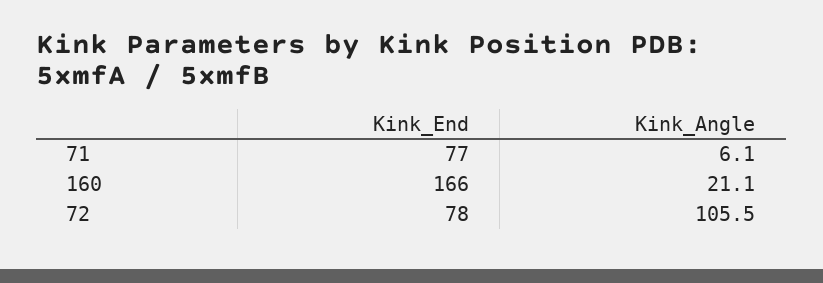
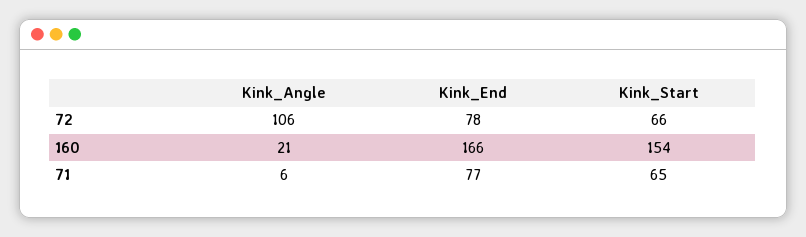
Kink_Start, 72: none -> 66
Kink_Start, 160: none -> 154
Kink_Start, 71: none -> 65

